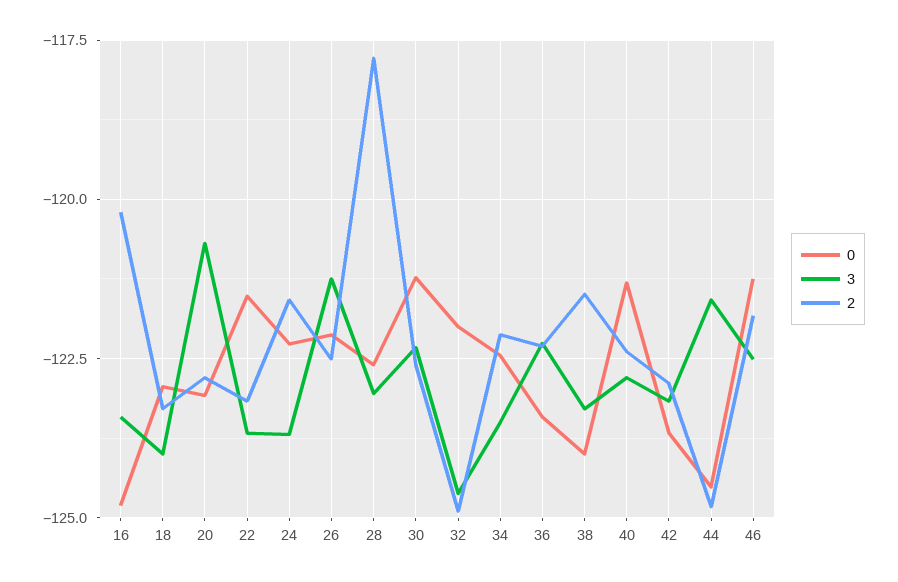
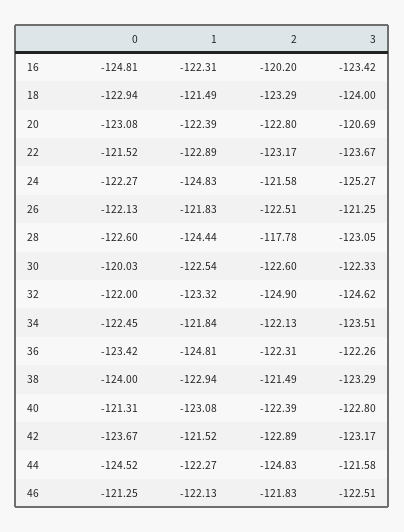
3, 24: -123.75 -> -125.27
0, 30: -121.25 -> -120.03
1, 16: none -> -122.31
1, 18: none -> -121.49
1, 20: none -> -122.39
1, 22: none -> -122.89
1, 24: none -> -124.83
1, 26: none -> -121.83
1, 28: none -> -124.44
1, 30: none -> -122.54
1, 32: none -> -123.32
1, 34: none -> -121.84
1, 36: none -> -124.81
1, 38: none -> -122.94
1, 40: none -> -123.08
1, 42: none -> -121.52
1, 44: none -> -122.27
1, 46: none -> -122.13

